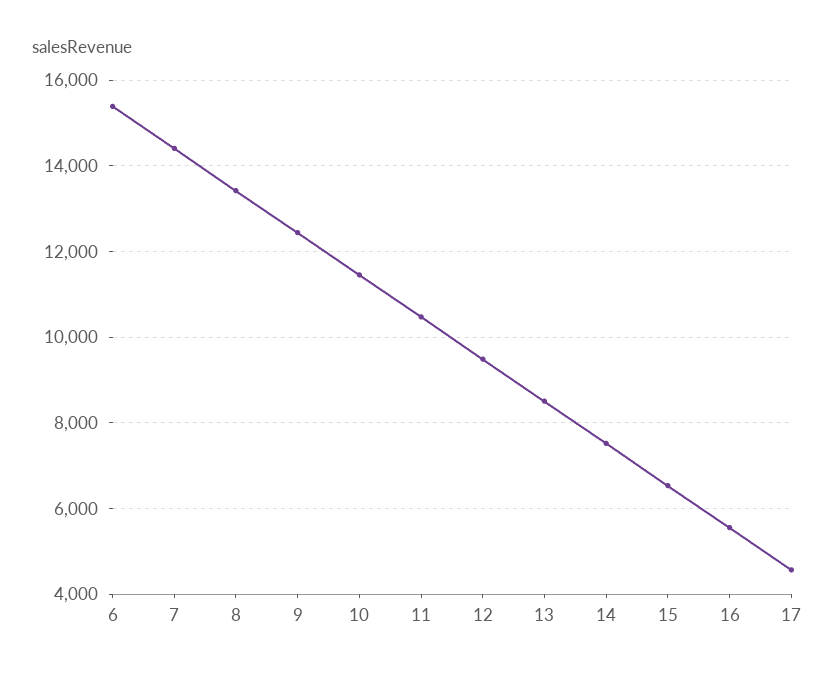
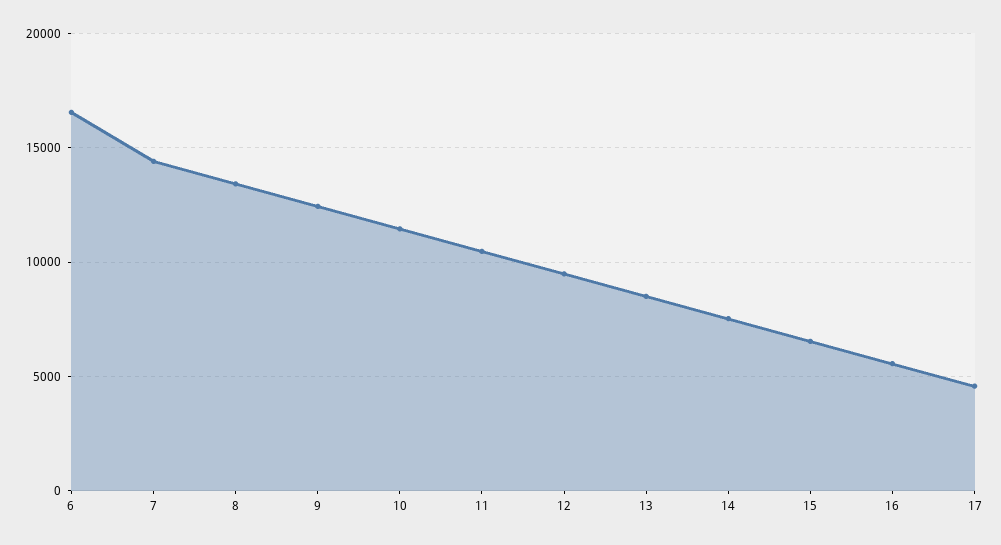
6: 15400 -> 16500

